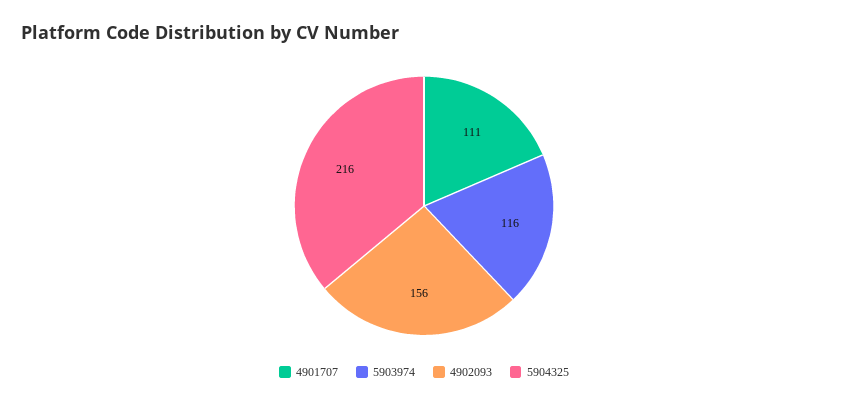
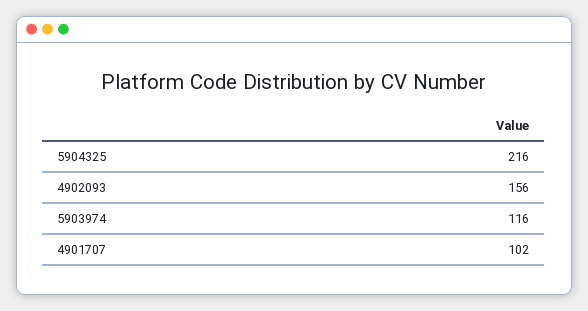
4901707: 111 -> 102

